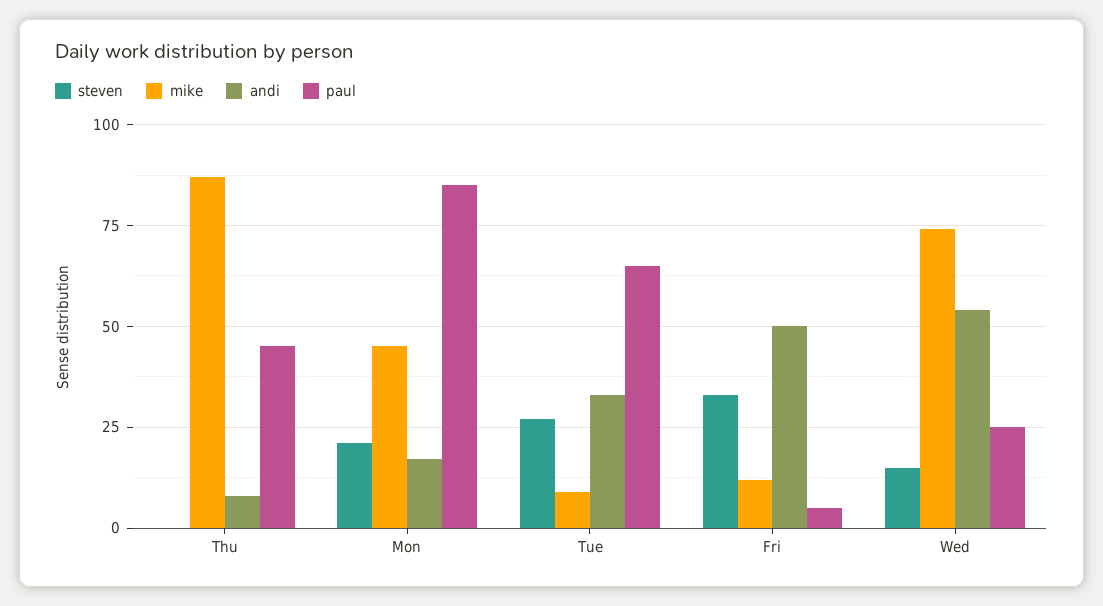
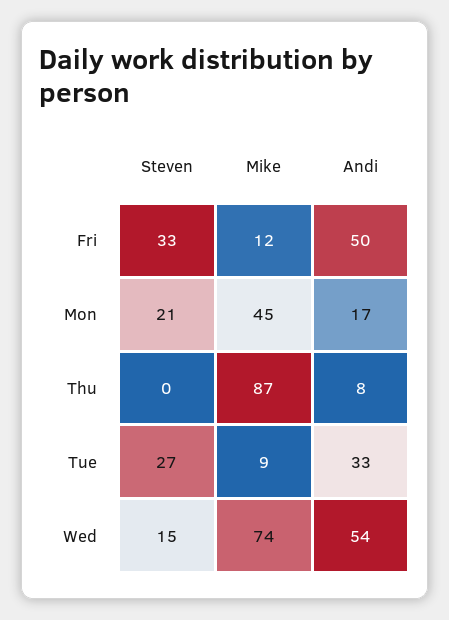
paul, Thu: 45 -> none
paul, Mon: 85 -> none
paul, Tue: 65 -> none
paul, Fri: 5 -> none
paul, Wed: 25 -> none

